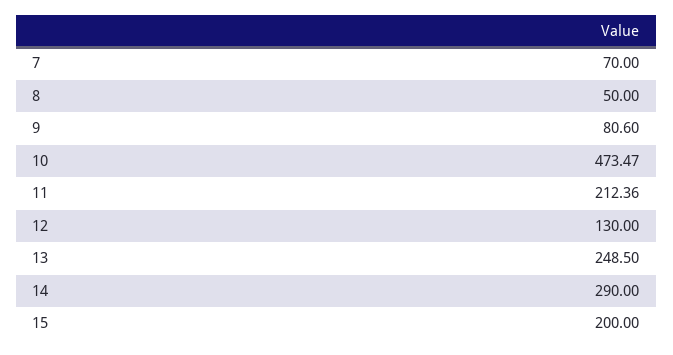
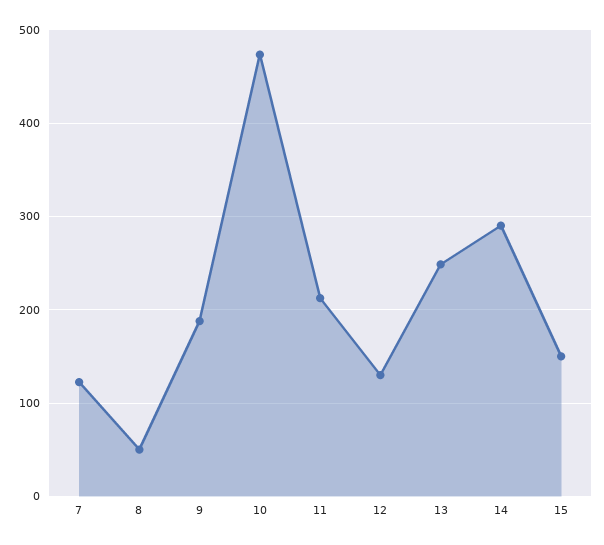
7: 70 -> 120
9: 80.6 -> 190
15: 200 -> 150

